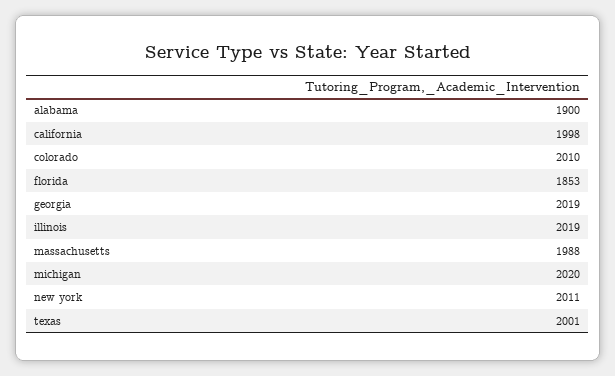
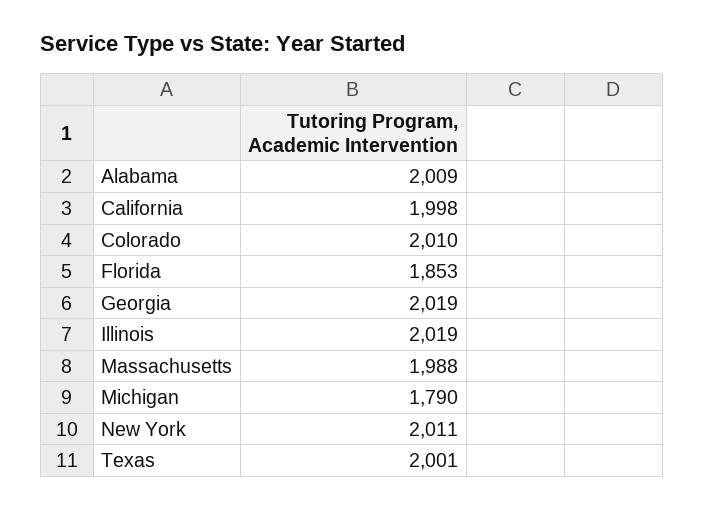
alabama: 1900 -> 2009
michigan: 2020 -> 1790

